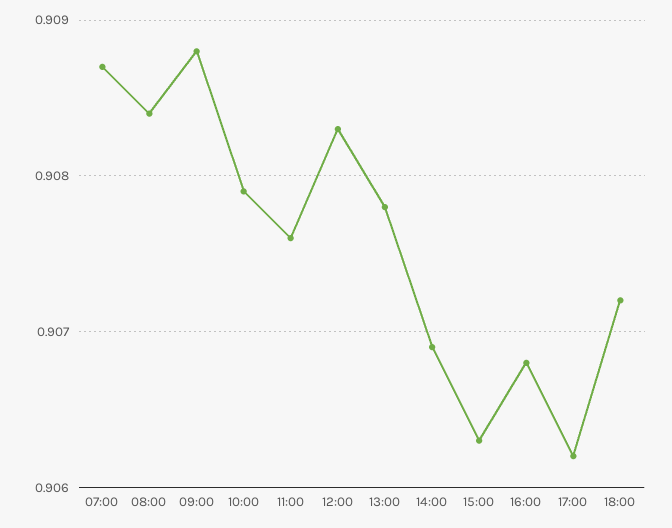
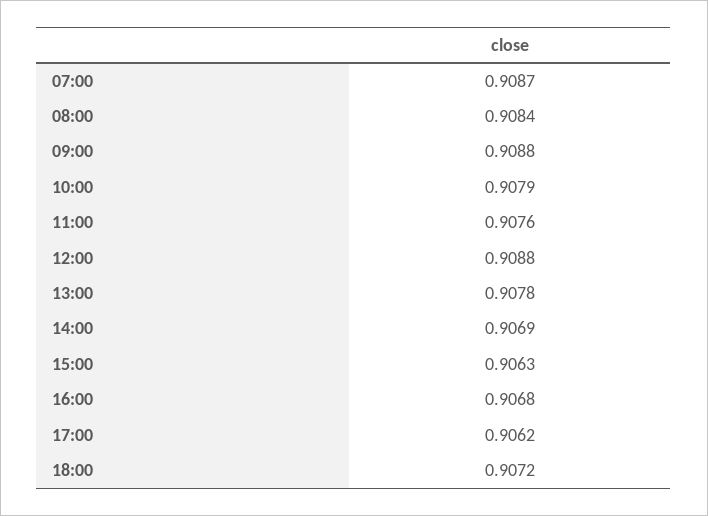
12:00: 0.9083 -> 0.9088

